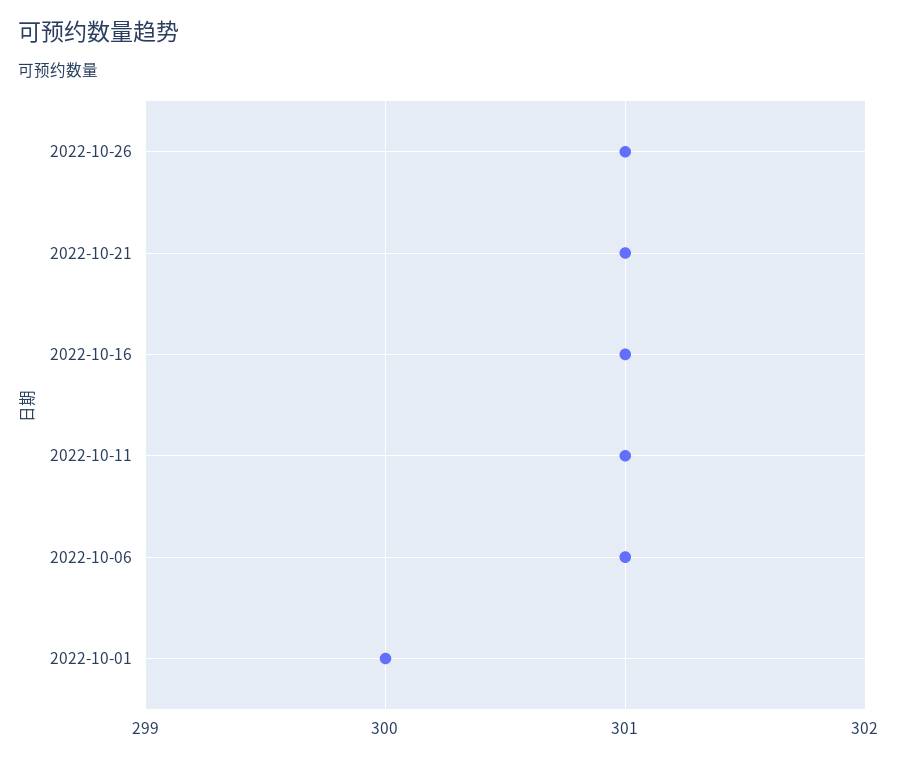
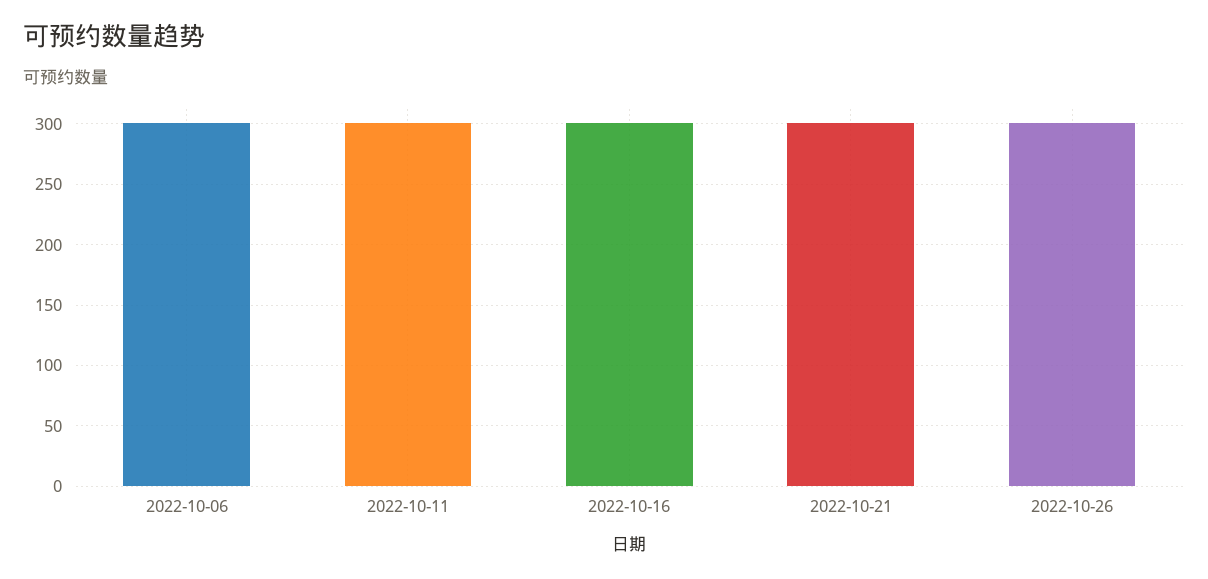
2022-10-01: 300 -> none

